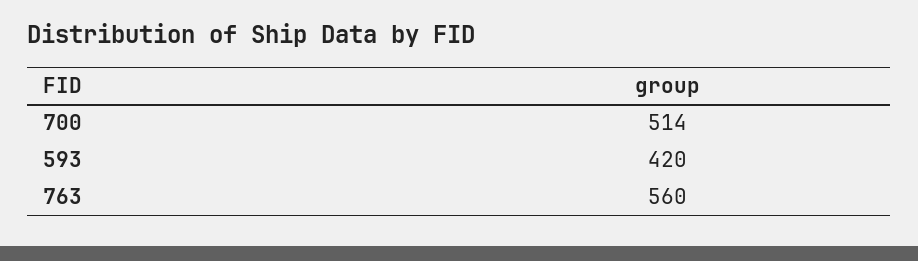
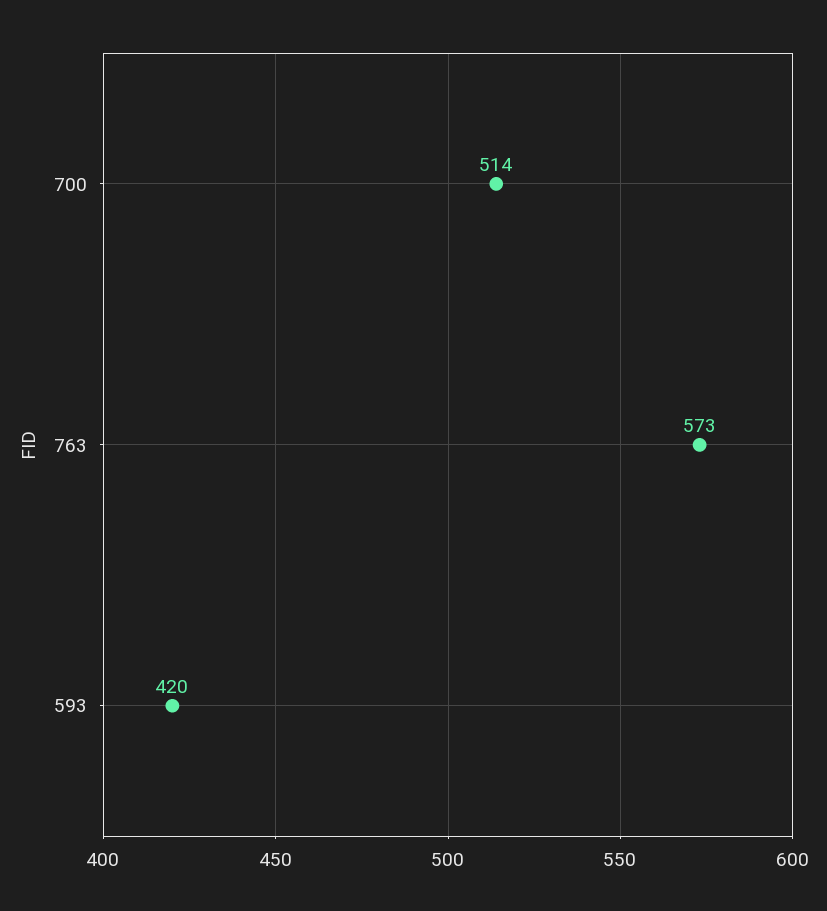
763: 560 -> 573

